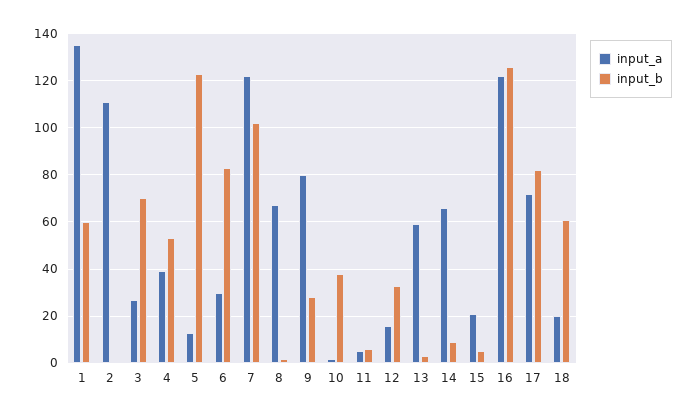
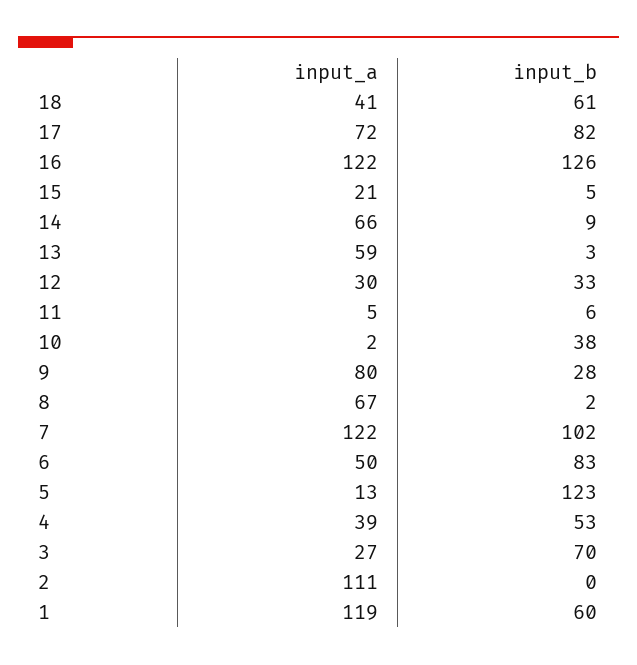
input_a, 1: 135 -> 119
input_a, 6: 30 -> 50
input_a, 12: 15 -> 30
input_a, 18: 20 -> 41

